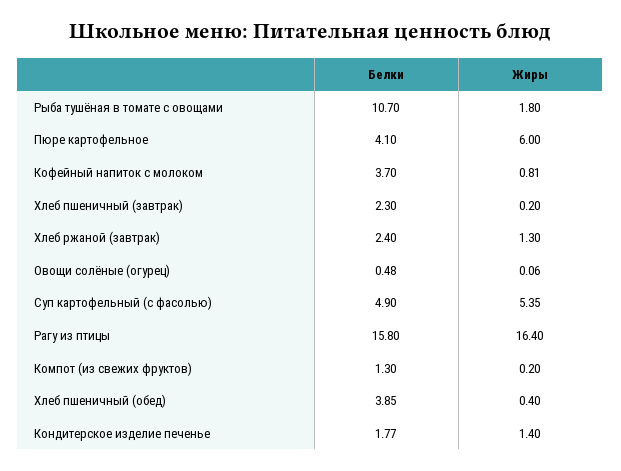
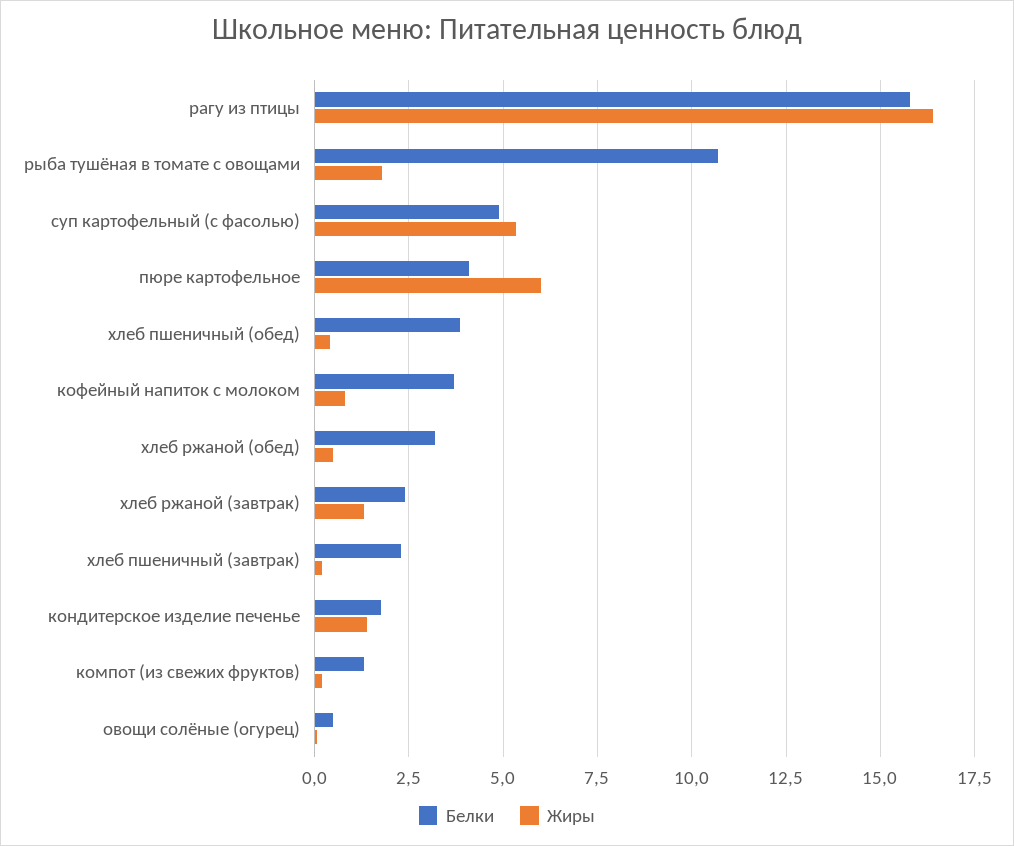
Белки, хлеб ржаной (обед): none -> 3.25
Жиры, хлеб ржаной (обед): none -> 0.5

